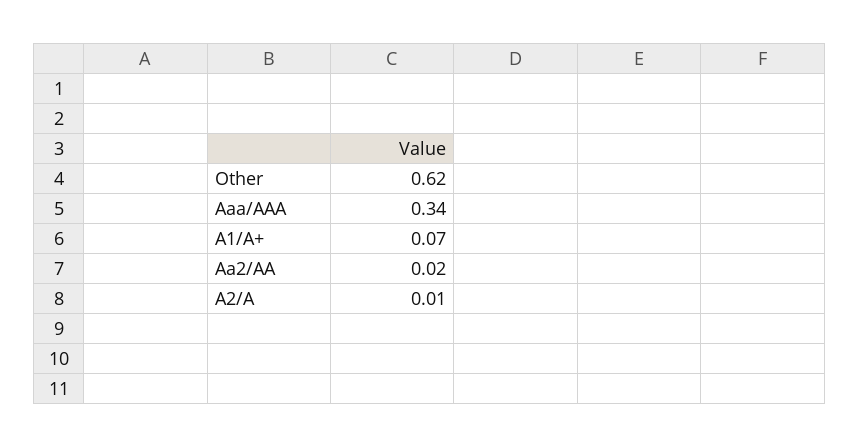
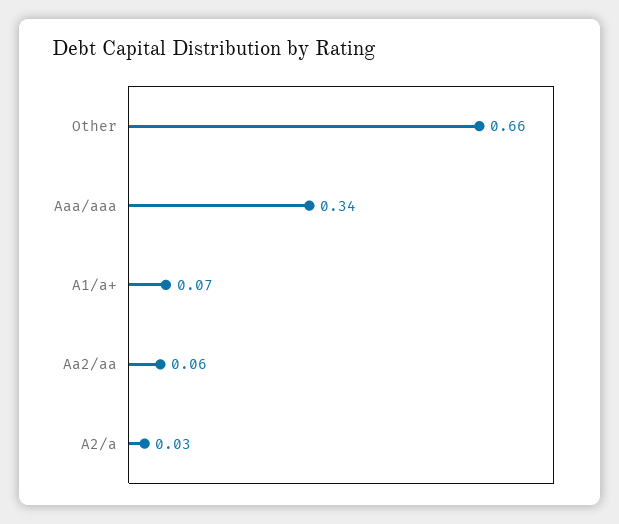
Other: 0.62 -> 0.66
Aa2/AA: 0.02 -> 0.06
A2/A: 0.01 -> 0.03

